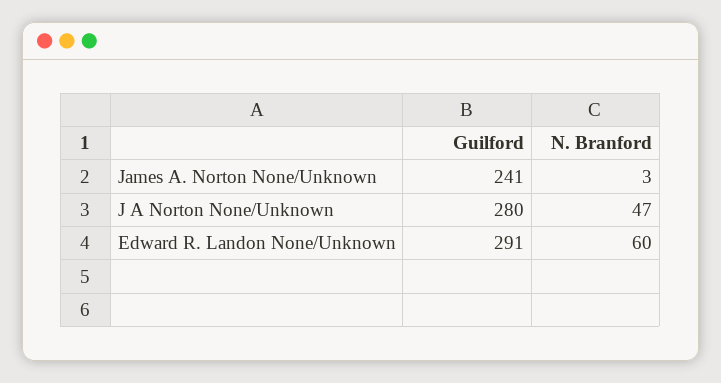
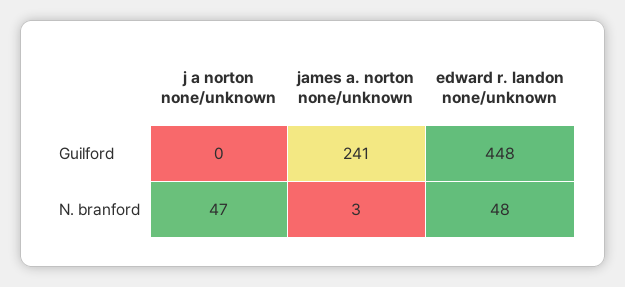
Guilford, J A Norton None/Unknown: 280 -> 0
Guilford, Edward R. Landon None/Unknown: 291 -> 448
N. Branford, Edward R. Landon None/Unknown: 60 -> 48

